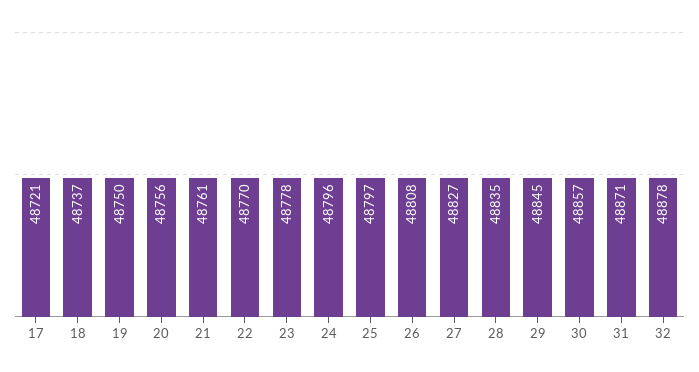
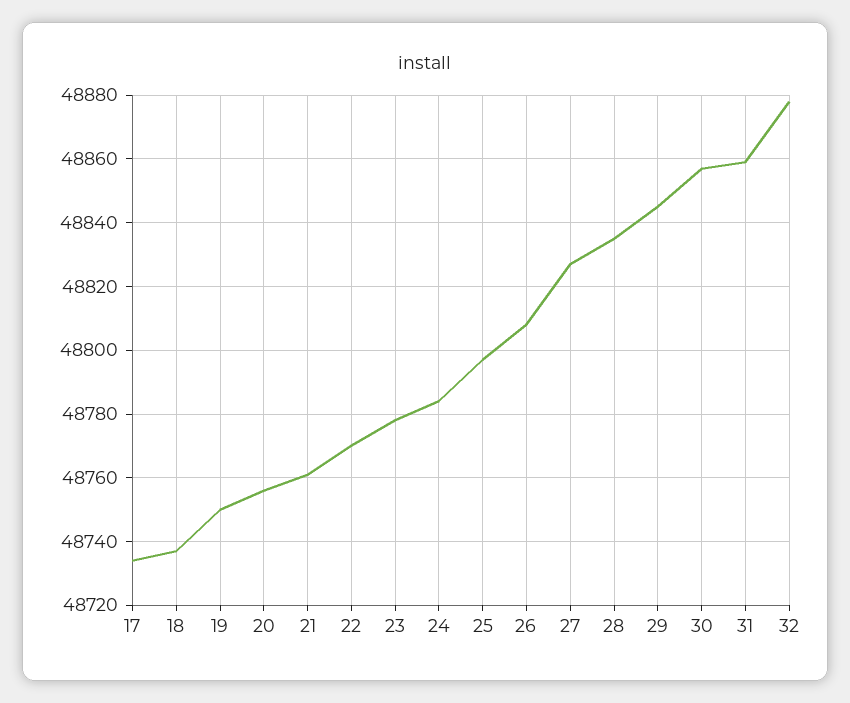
17: 48721 -> 48735
24: 48796 -> 48785
31: 48871 -> 48860

